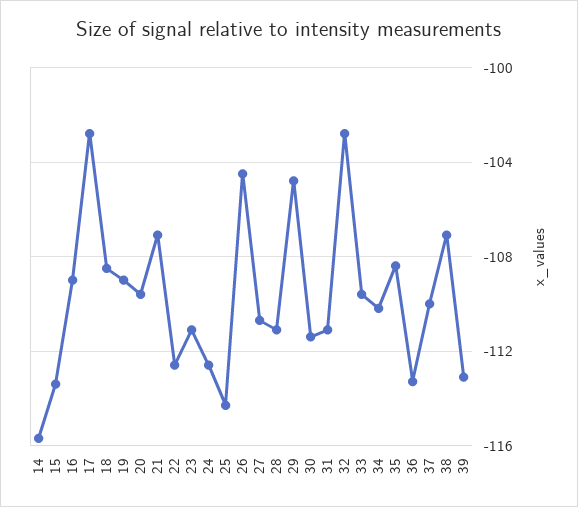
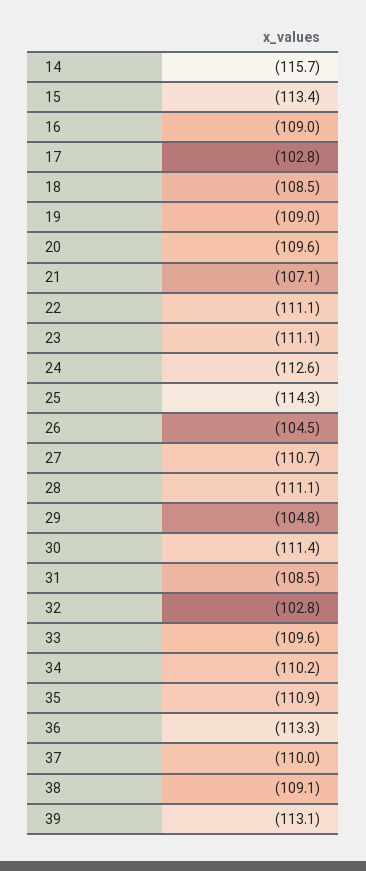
22: -112.5 -> -111.1
31: -111 -> -108.5
35: -108.5 -> -110.9
38: -107 -> -109.1

